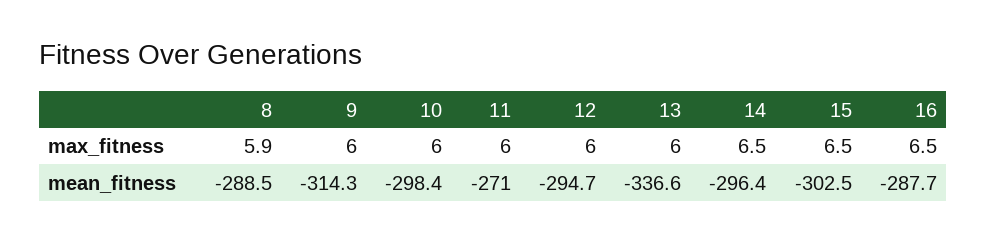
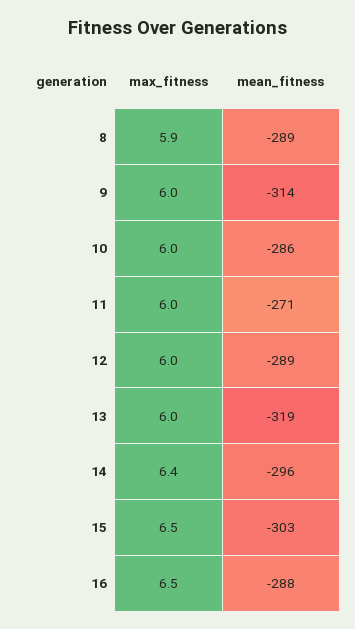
14, max_fitness: 6.5 -> 6.4
10, mean_fitness: -298.4 -> -286
12, mean_fitness: -294.7 -> -289
13, mean_fitness: -336.6 -> -319

